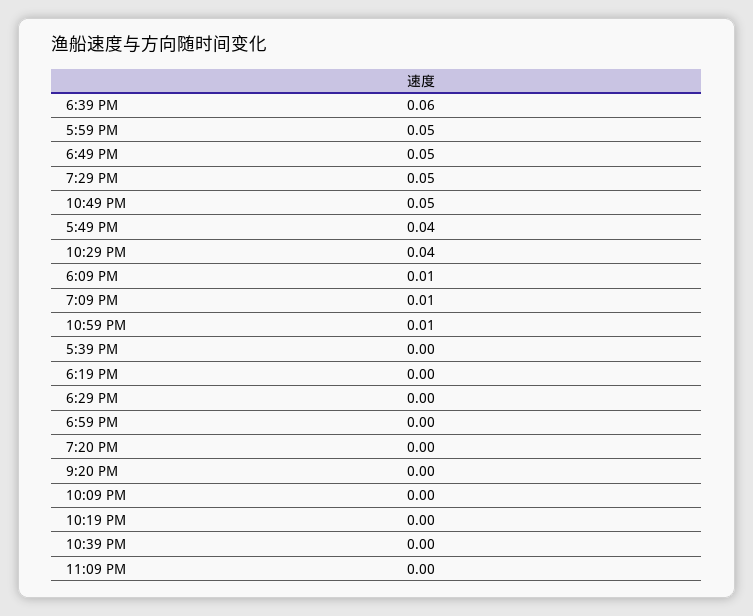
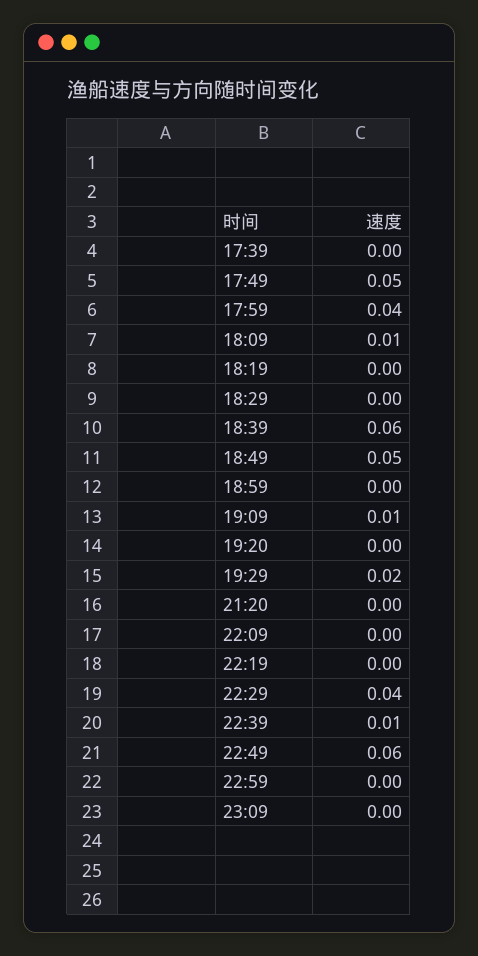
5:59 PM: 0.05 -> 0.04
7:29 PM: 0.05 -> 0.02
10:49 PM: 0.05 -> 0.06
5:49 PM: 0.04 -> 0.05
10:59 PM: 0.01 -> 0
10:39 PM: 0 -> 0.01

